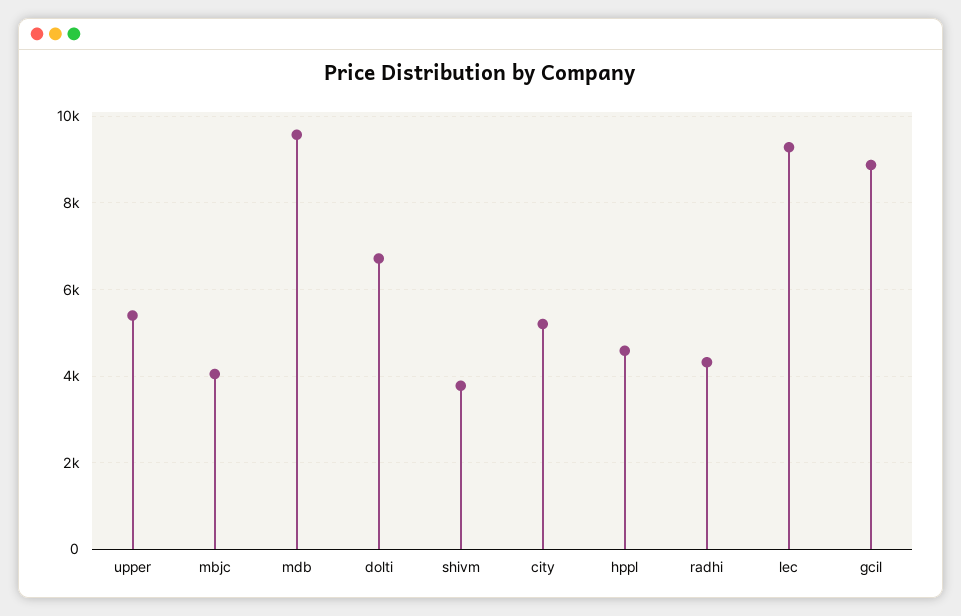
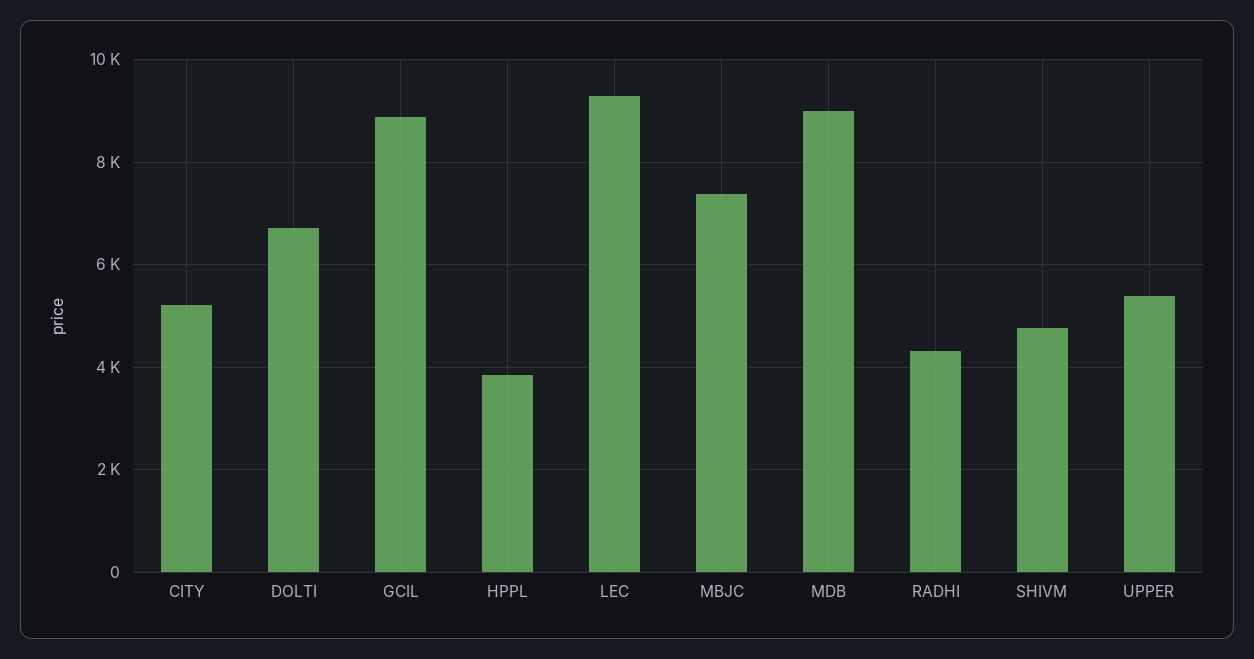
mbjc: 4000 -> 7400
mdb: 9600 -> 9000
shivm: 3800 -> 4800
hppl: 4600 -> 3800

